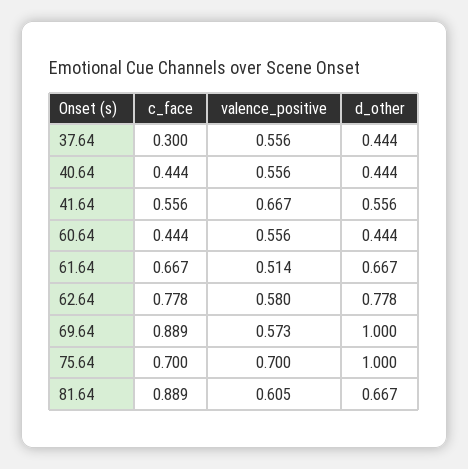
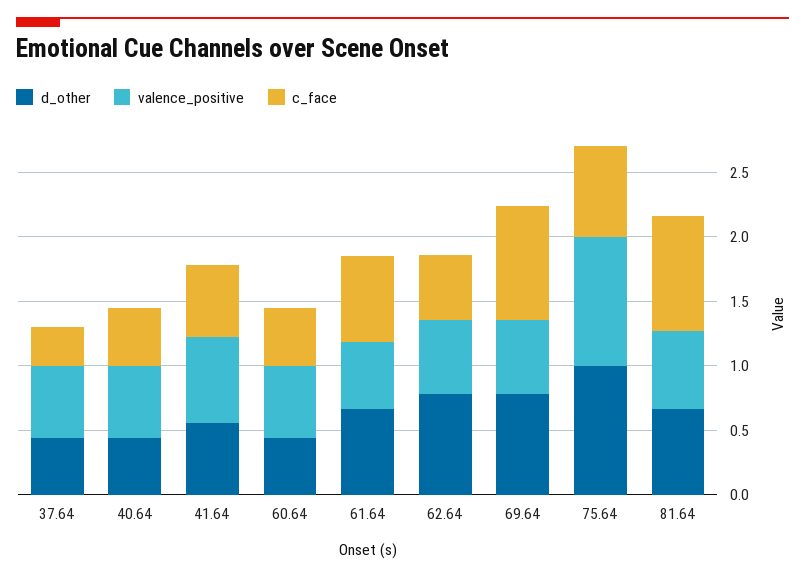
c_face, 62.64: 0.778 -> 0.5
d_other, 69.64: 1 -> 0.8
valence_positive, 75.64: 0.7 -> 1

